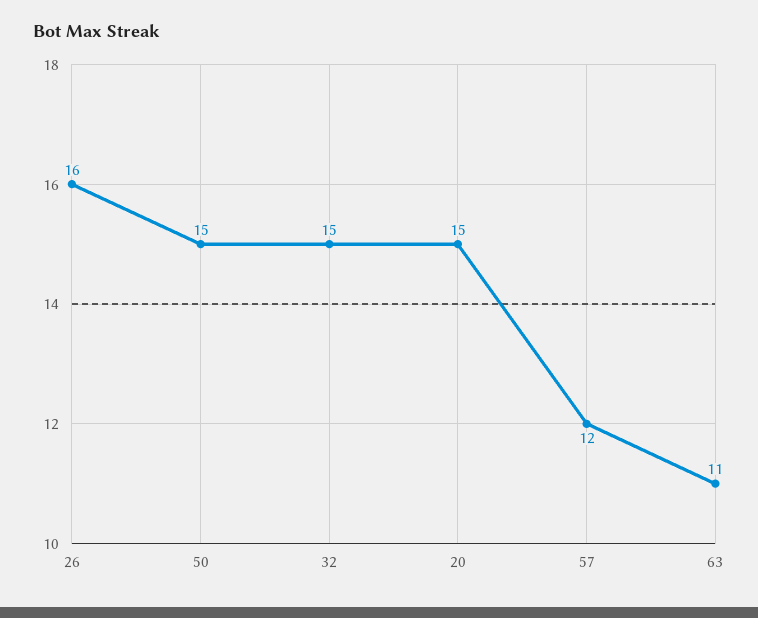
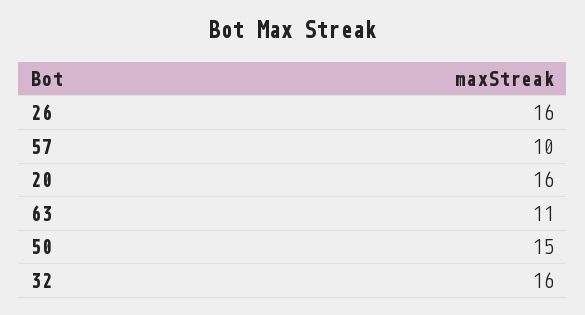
32: 15 -> 16
20: 15 -> 16
57: 12 -> 10

